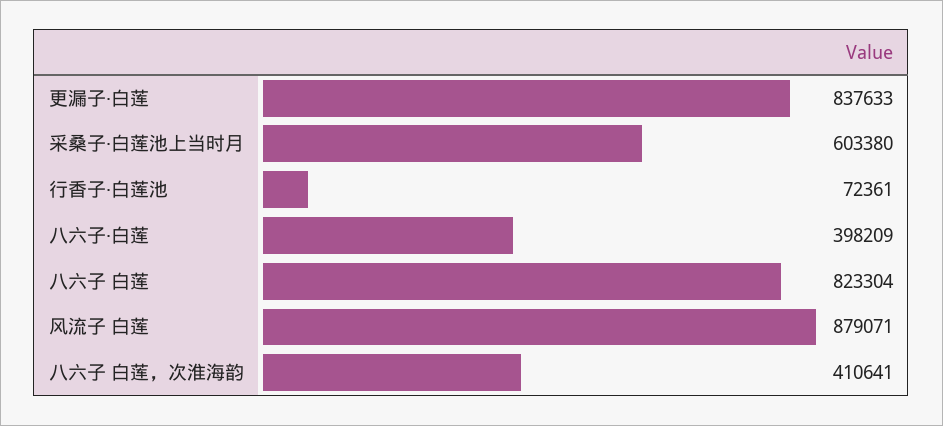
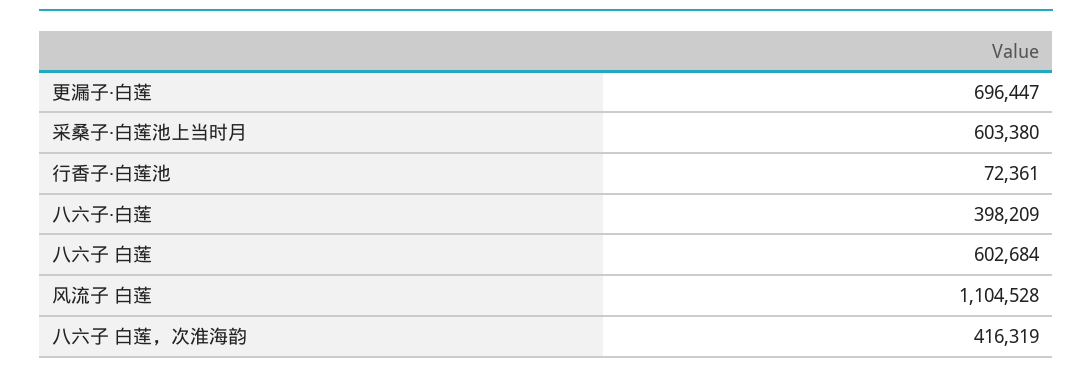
更漏子·白莲: 837633 -> 696447
八六子 白莲: 823304 -> 602684
风流子 白莲: 879071 -> 1104528
八六子 白莲，次淮海韵: 410641 -> 416319

